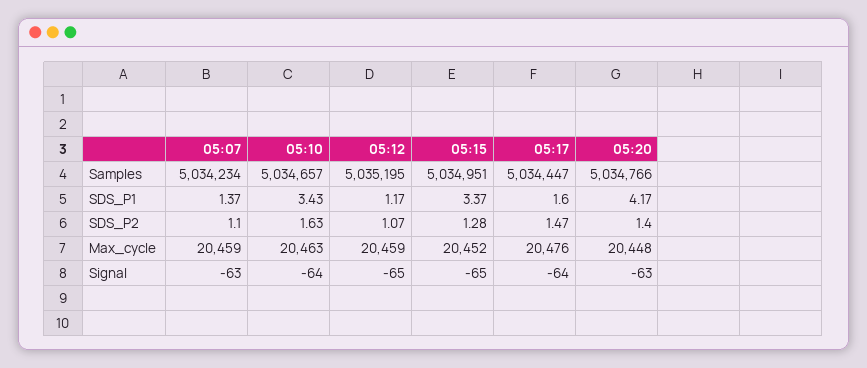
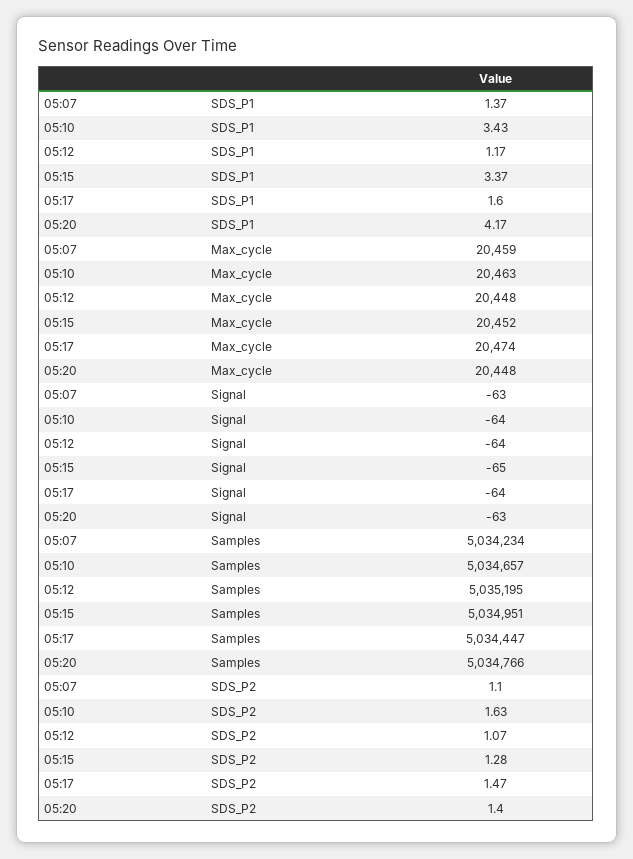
05:12, Max_cycle: 20459 -> 20448
05:17, Max_cycle: 20476 -> 20474
05:12, Signal: -65 -> -64

